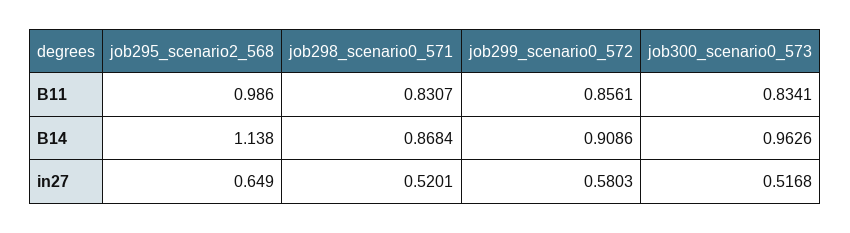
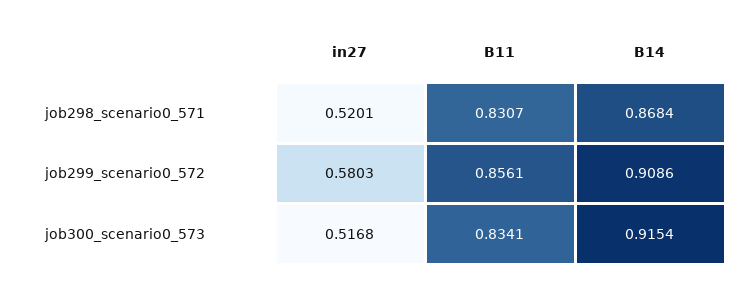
job295_scenario2_568, B11: 0.986 -> none
job295_scenario2_568, B14: 1.138 -> none
job300_scenario0_573, B14: 0.9626 -> 0.9154
job295_scenario2_568, in27: 0.649 -> none

